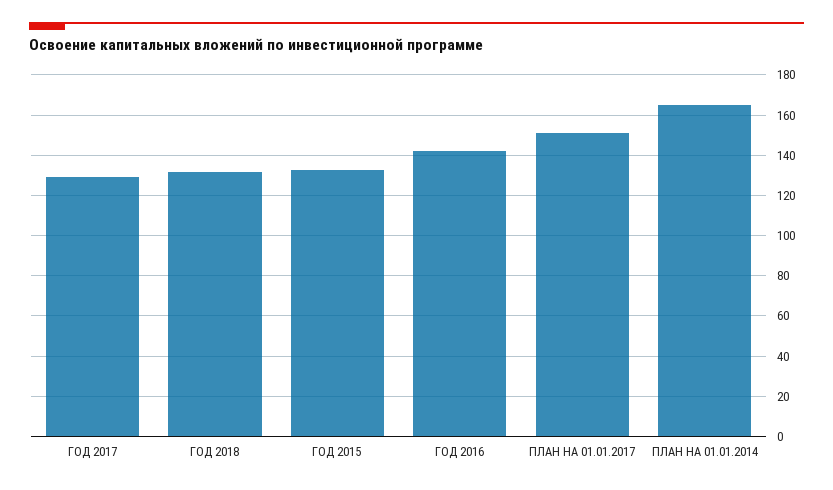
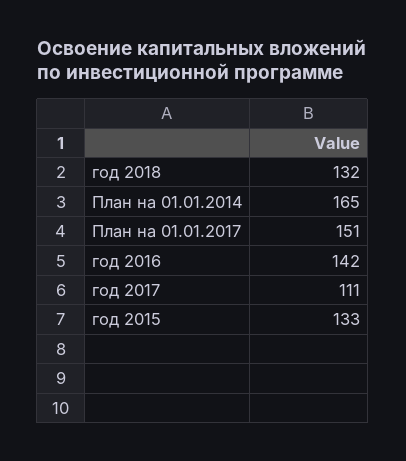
ГОД 2017: 130 -> 111

